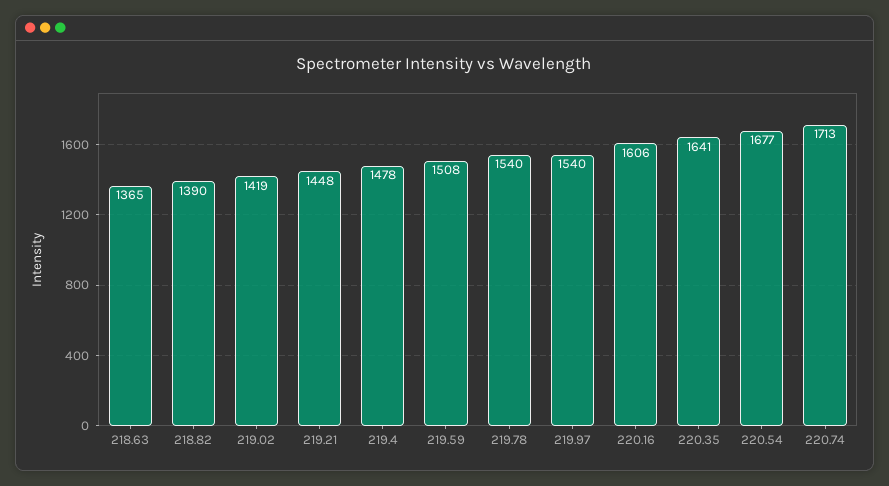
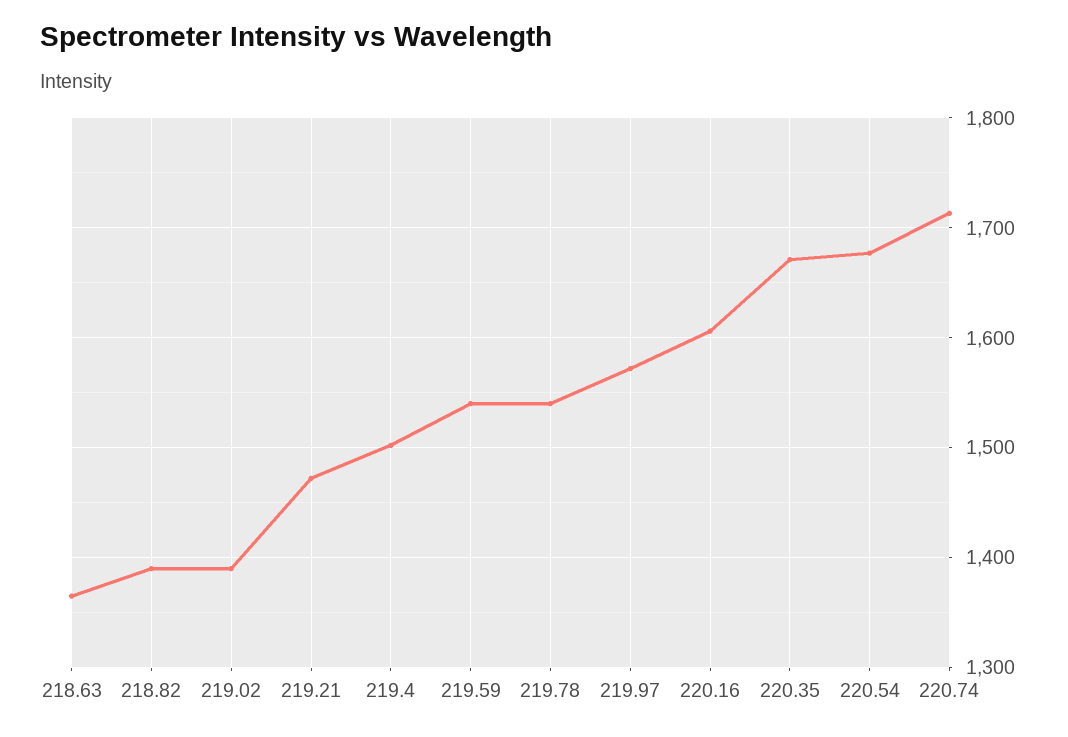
219.02: 1419 -> 1390
219.21: 1448 -> 1470
219.4: 1478 -> 1500
219.59: 1508 -> 1540
219.97: 1540 -> 1570
220.35: 1641 -> 1670

